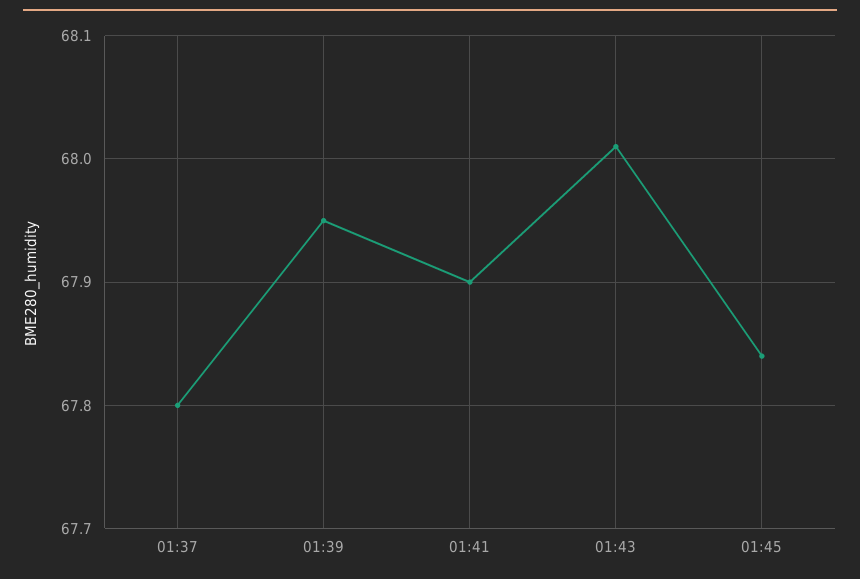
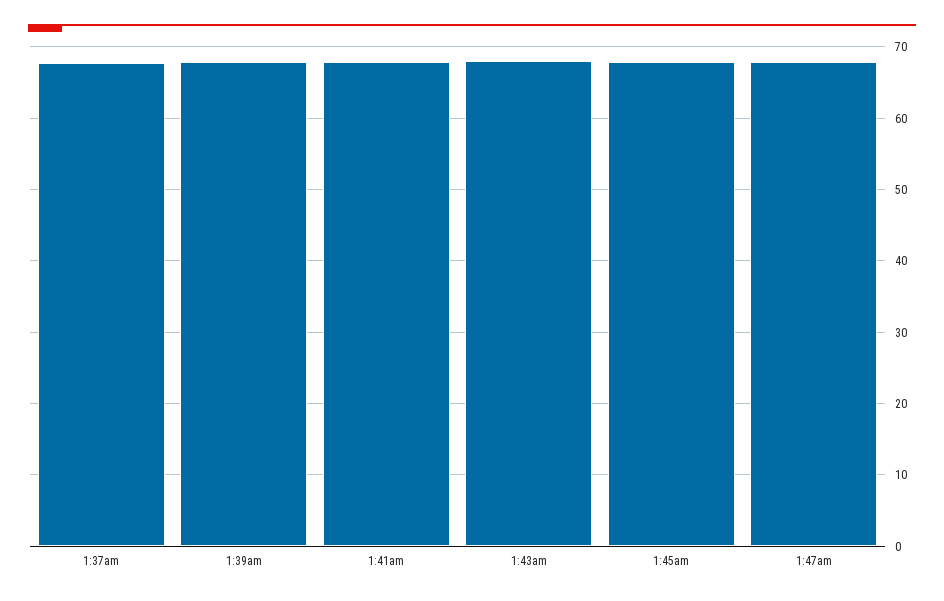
1:47am: none -> 68

